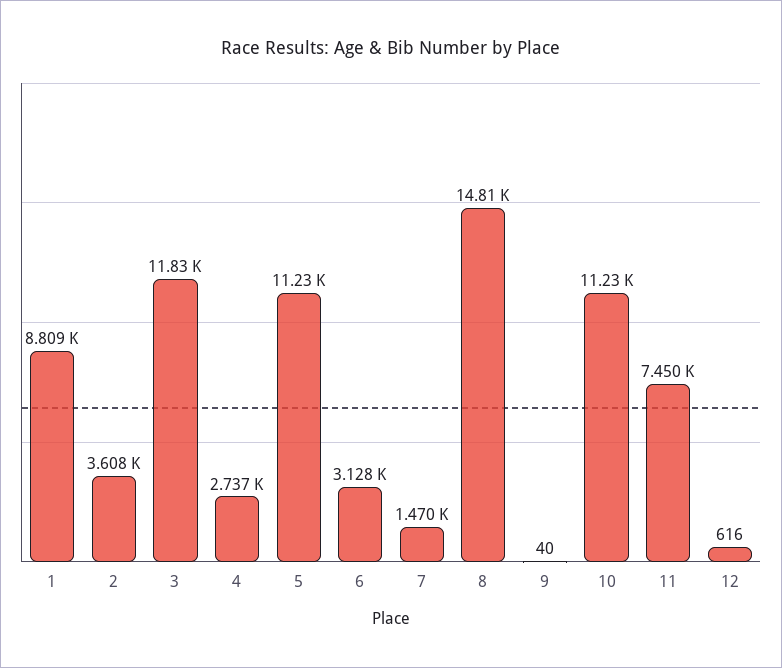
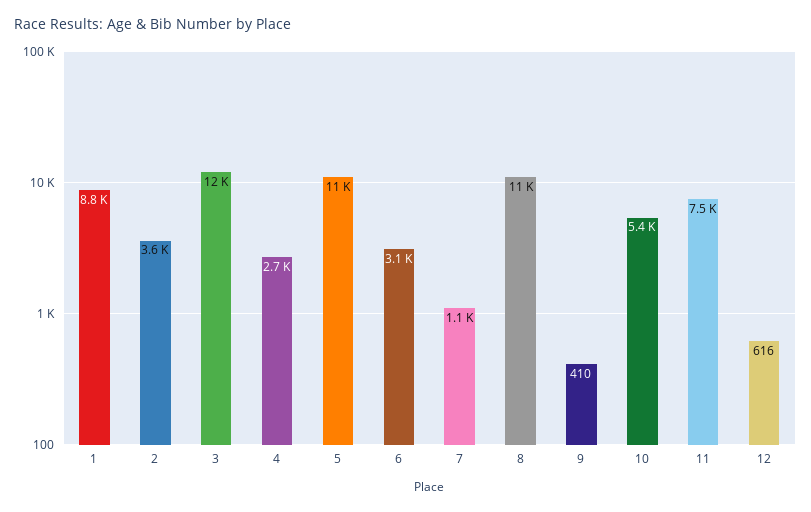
7: 1470 -> 1100
8: 14810 -> 11000
9: 40 -> 410
10: 11230 -> 5400

